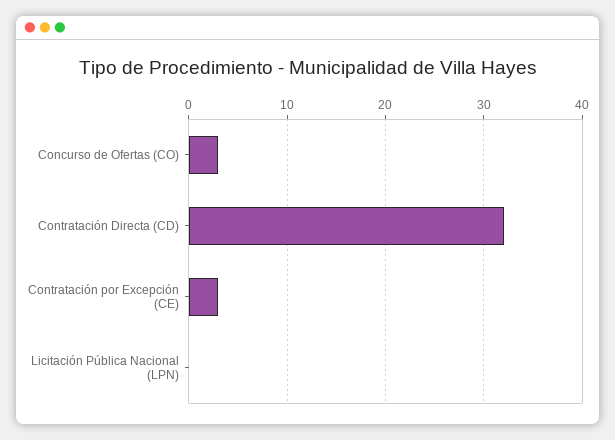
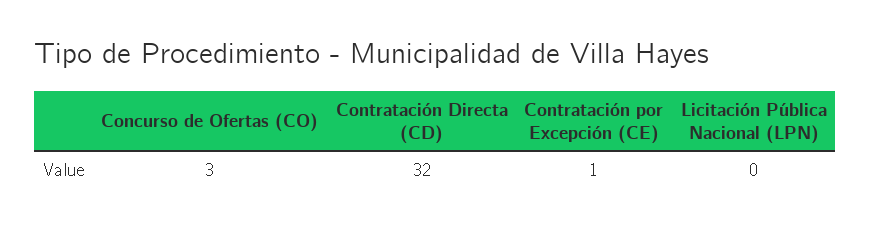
Contratación por Excepción (CE): 3 -> 1

